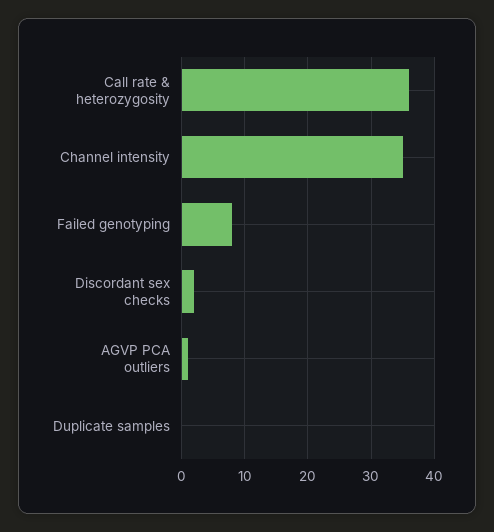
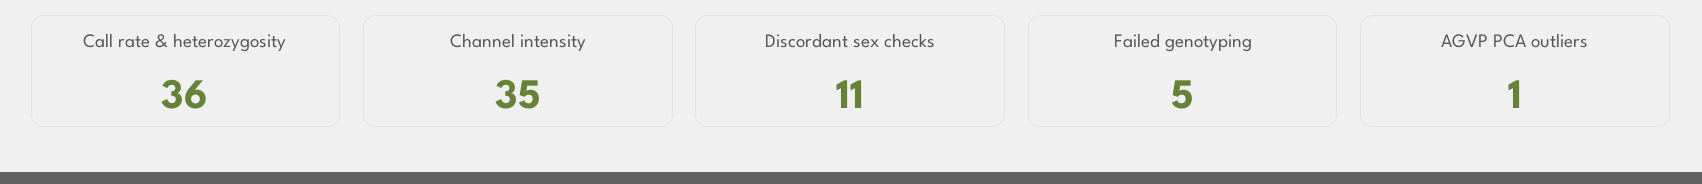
Failed genotyping: 8 -> 5
Discordant sex checks: 2 -> 11
Duplicate samples: 0 -> none

